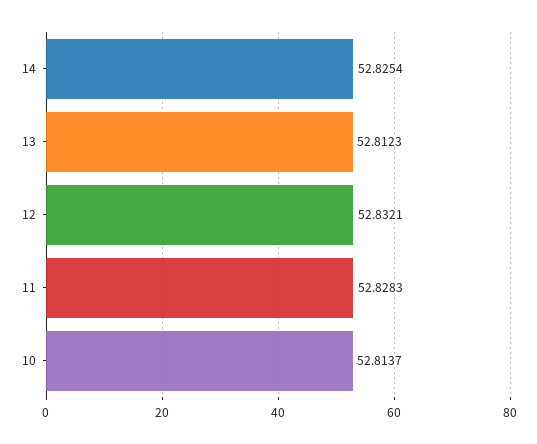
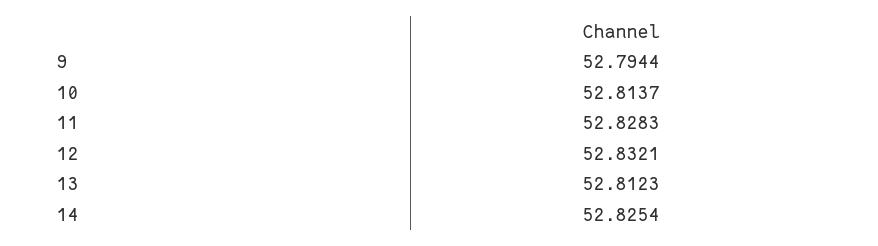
9: none -> 52.7944

